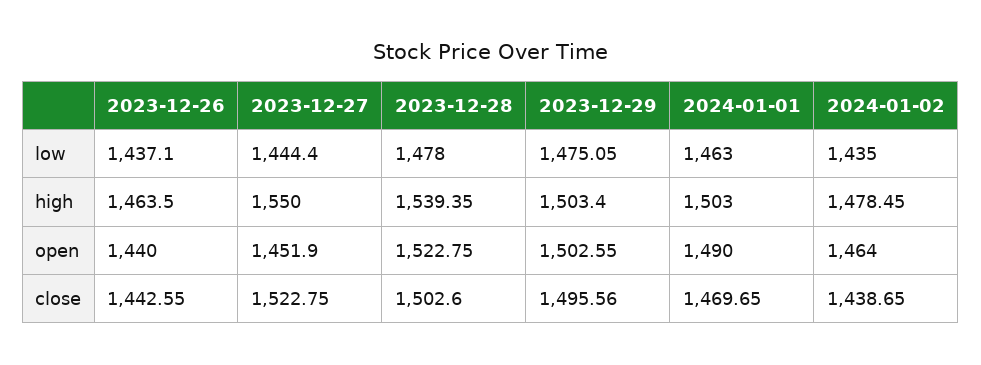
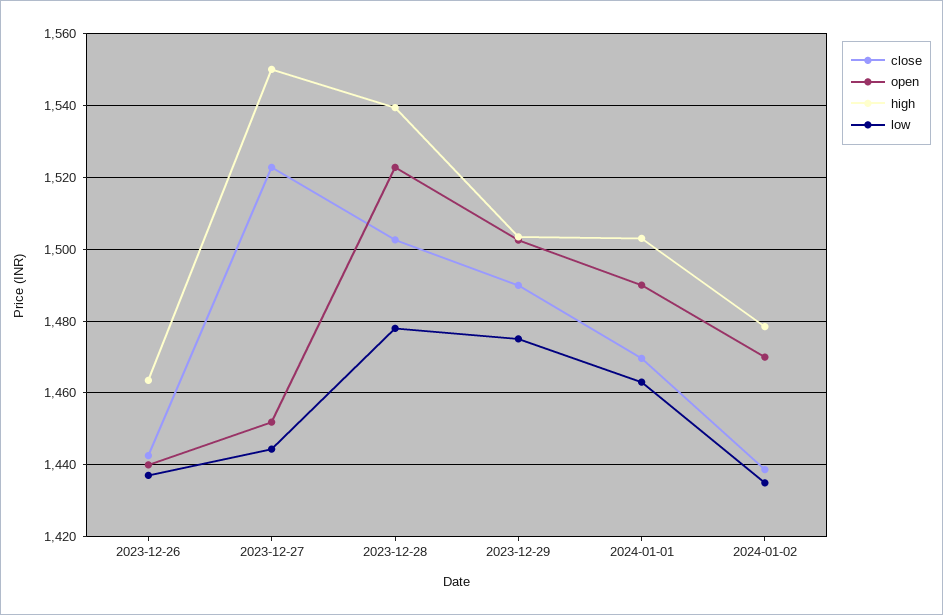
open, 2024-01-02: 1464 -> 1470
close, 2023-12-29: 1495.56 -> 1490

